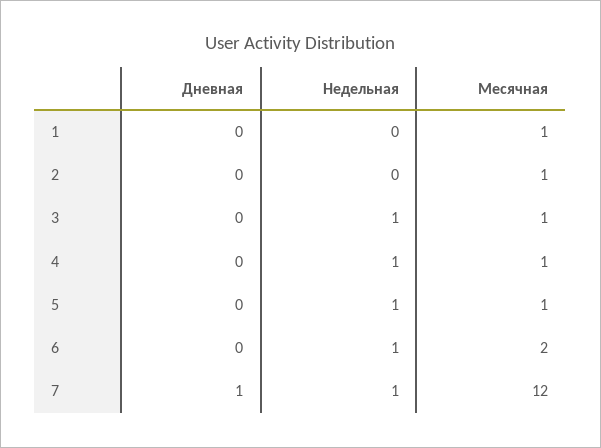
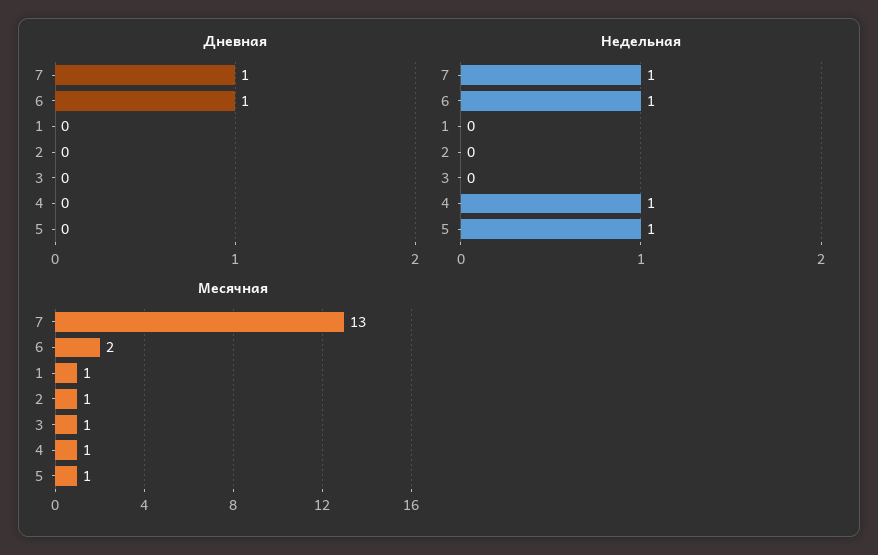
Недельная, 3: 1 -> 0
Дневная, 6: 0 -> 1
Месячная, 7: 12 -> 13

